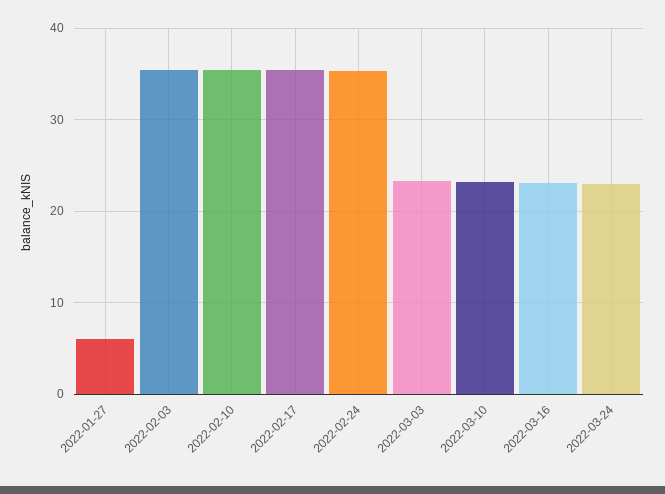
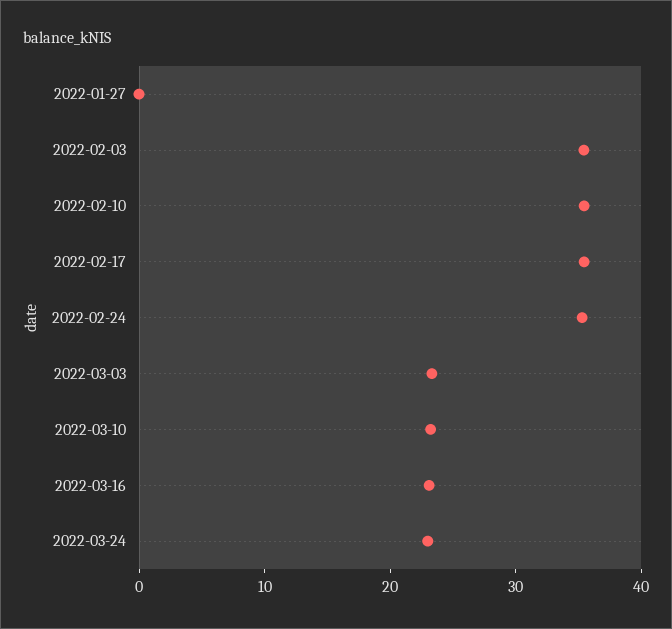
2022-01-27: 6 -> 0

